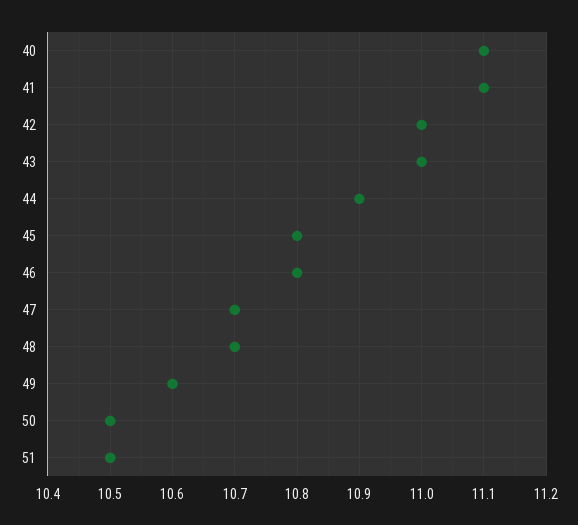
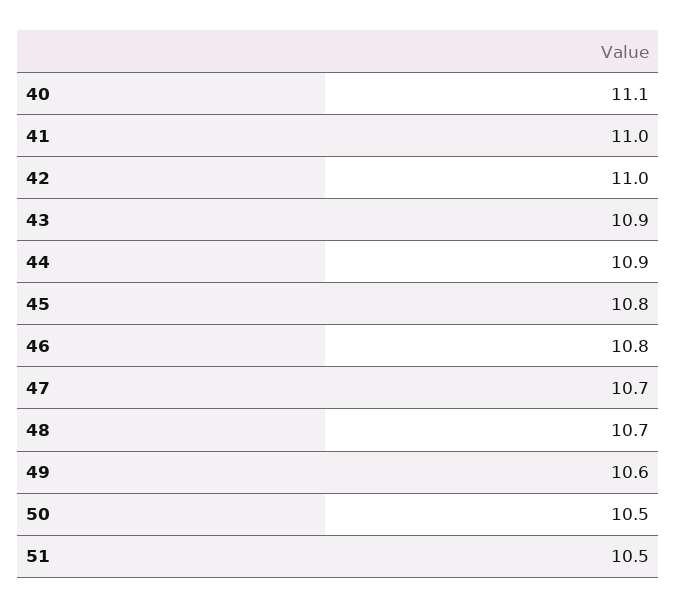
41: 11.1 -> 11
43: 11 -> 10.9

